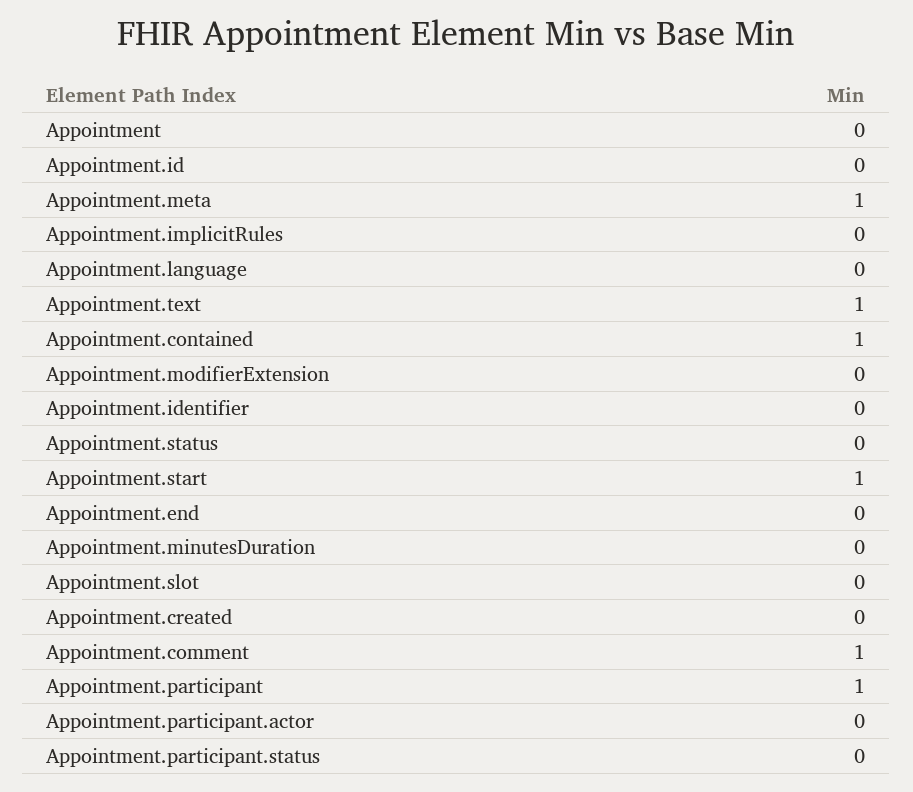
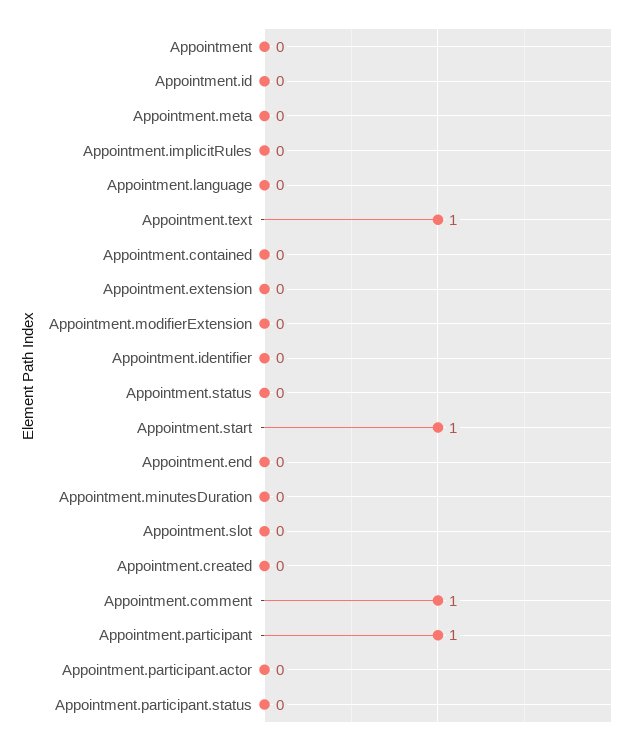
Appointment.meta: 1 -> 0
Appointment.contained: 1 -> 0
Appointment.extension: none -> 0

